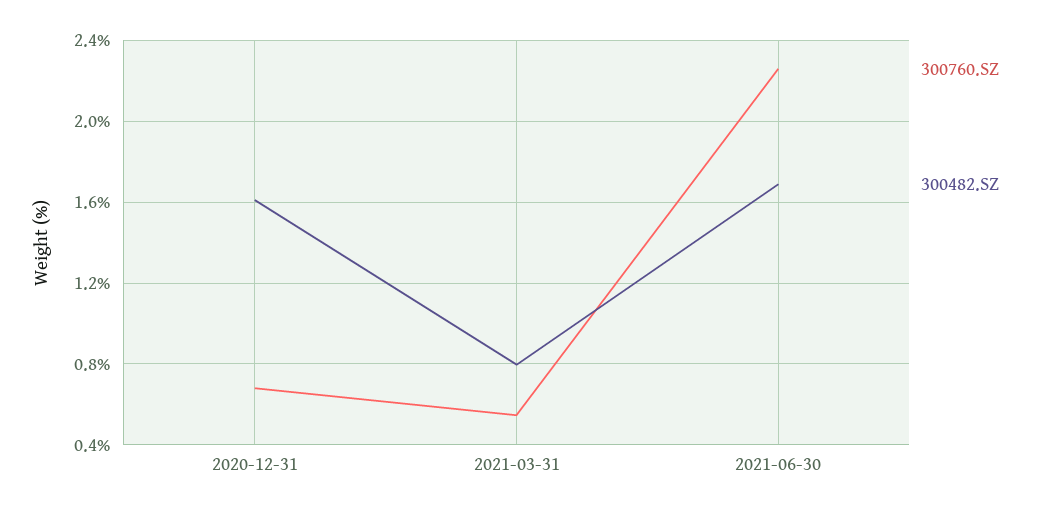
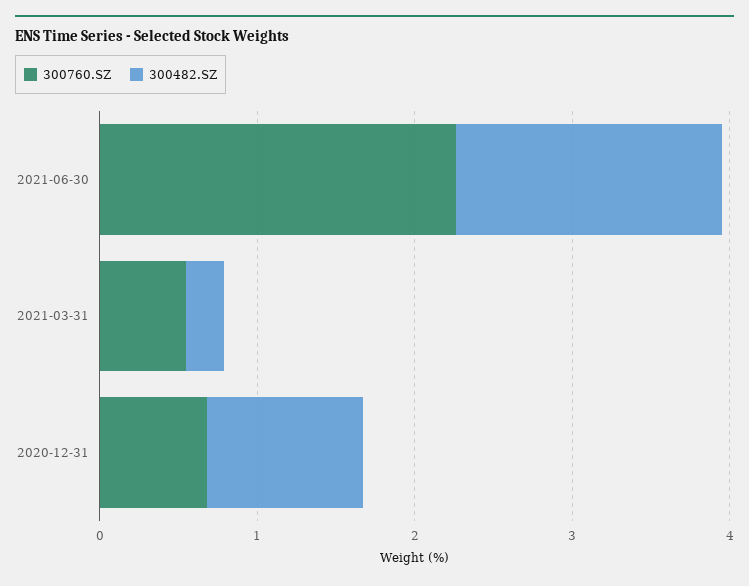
300482.SZ, 2020-12-31: 1.6 -> 1
300482.SZ, 2021-03-31: 0.8 -> 0.2

